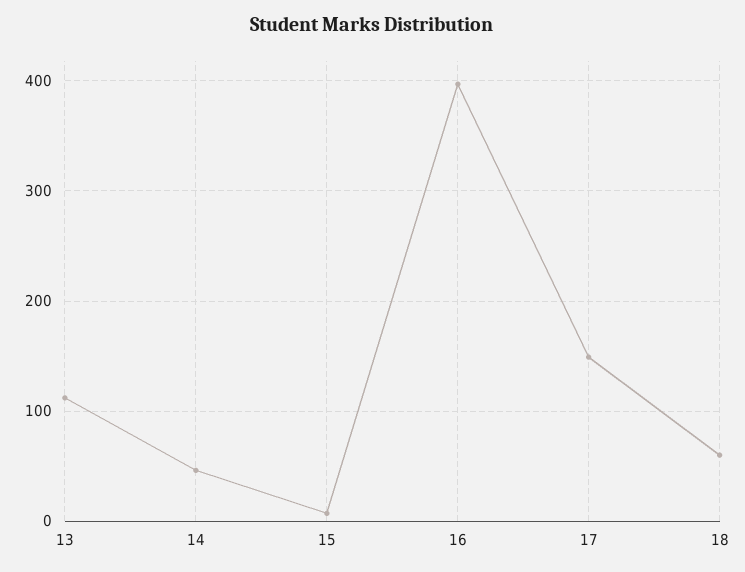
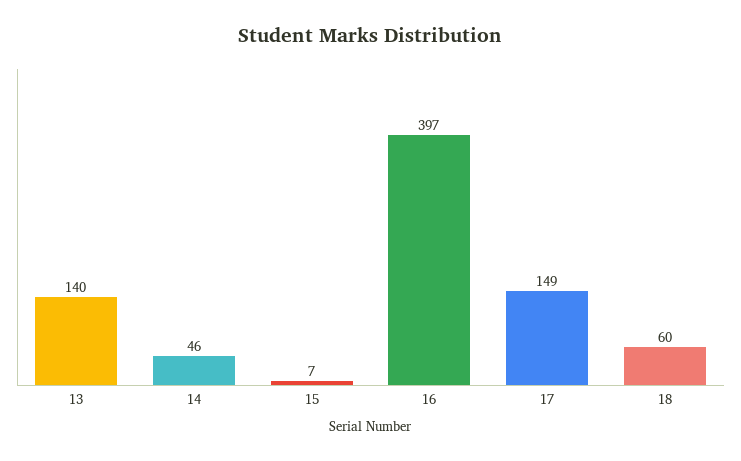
13: 110 -> 140

